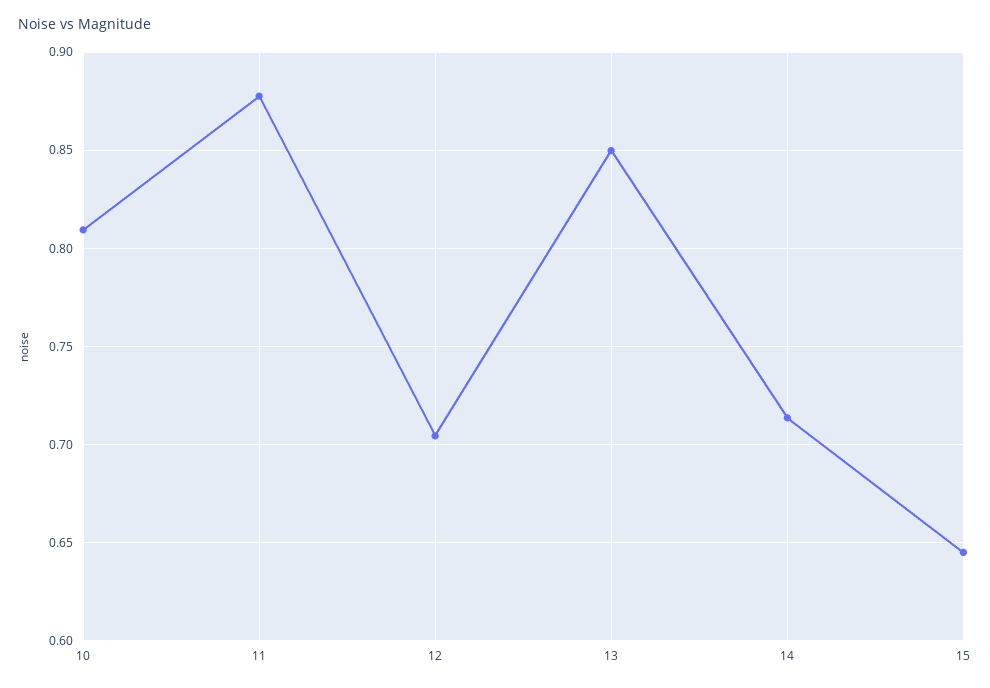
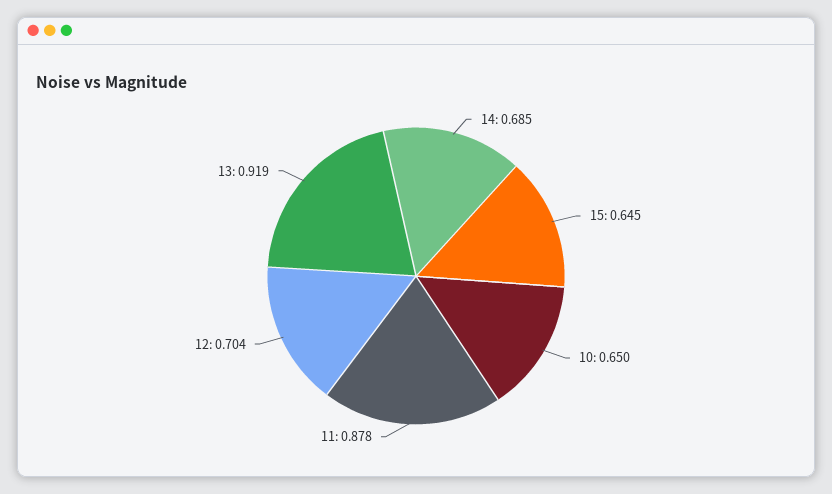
10: 0.81 -> 0.65
13: 0.85 -> 0.919
14: 0.715 -> 0.685

